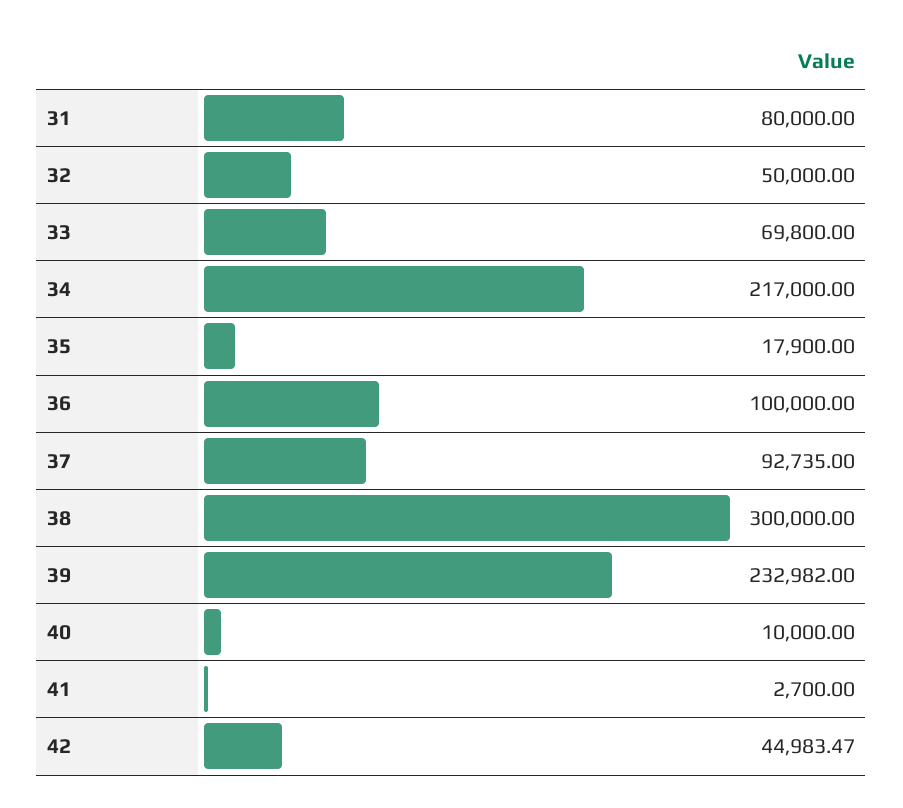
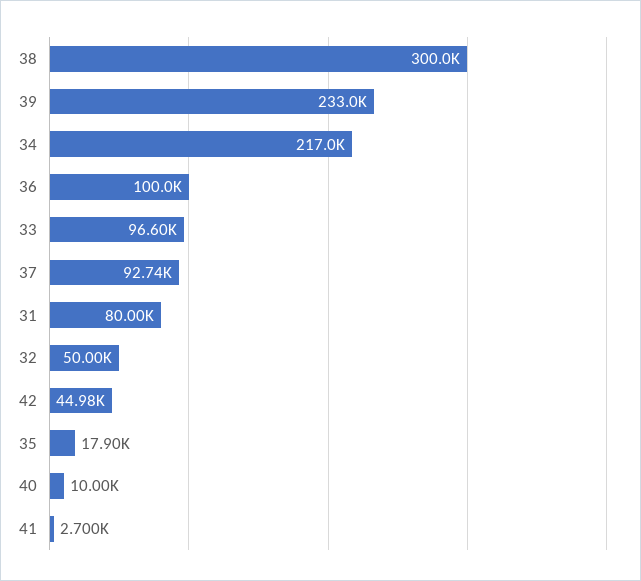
33: 69800 -> 96600

